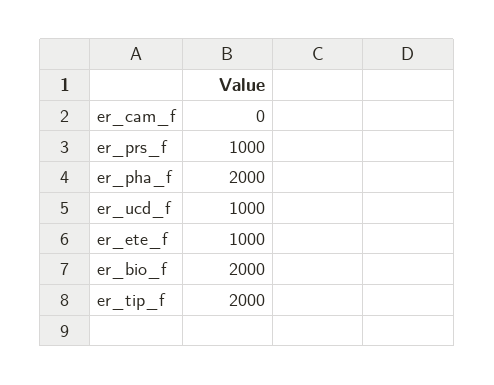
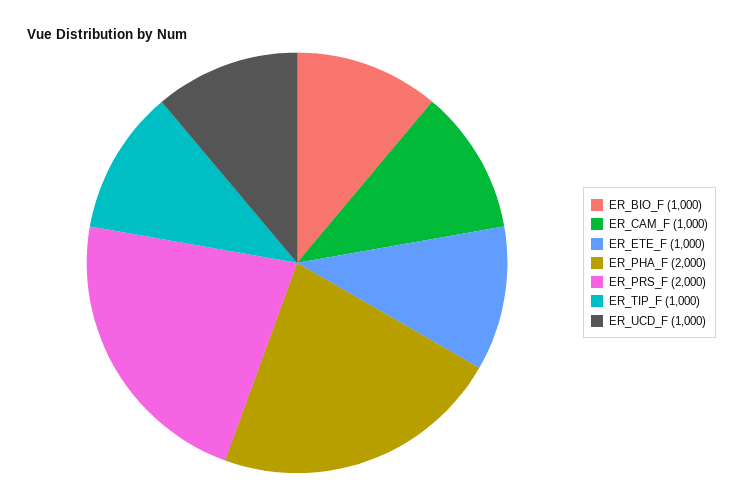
er_cam_f: 0 -> 1000
er_prs_f: 1000 -> 2000
er_bio_f: 2000 -> 1000
er_tip_f: 2000 -> 1000

